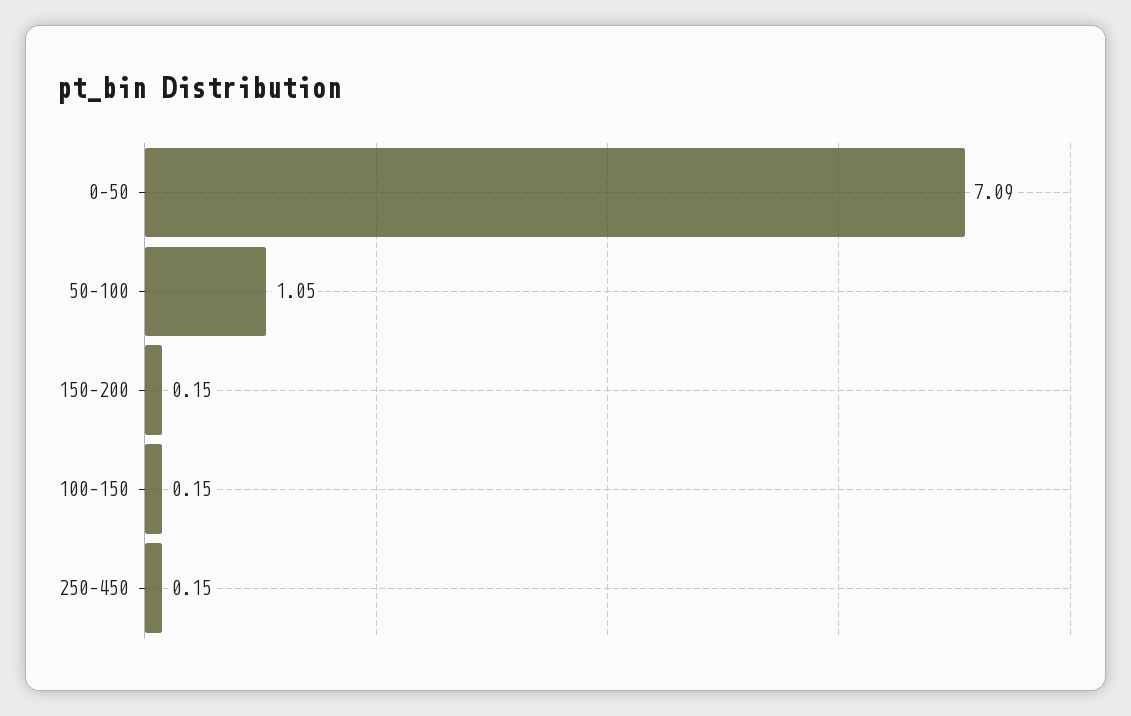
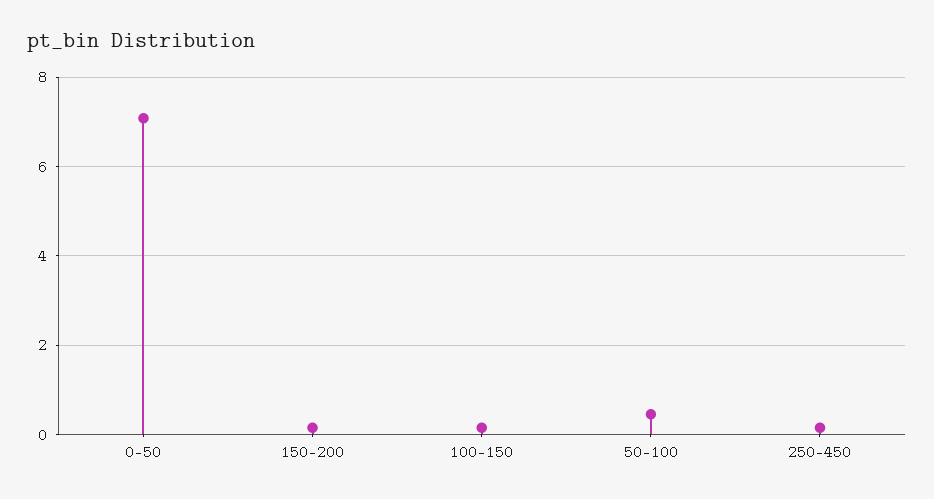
50–100: 1.05 -> 0.4

